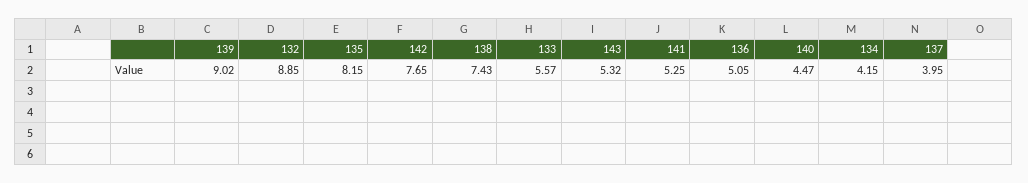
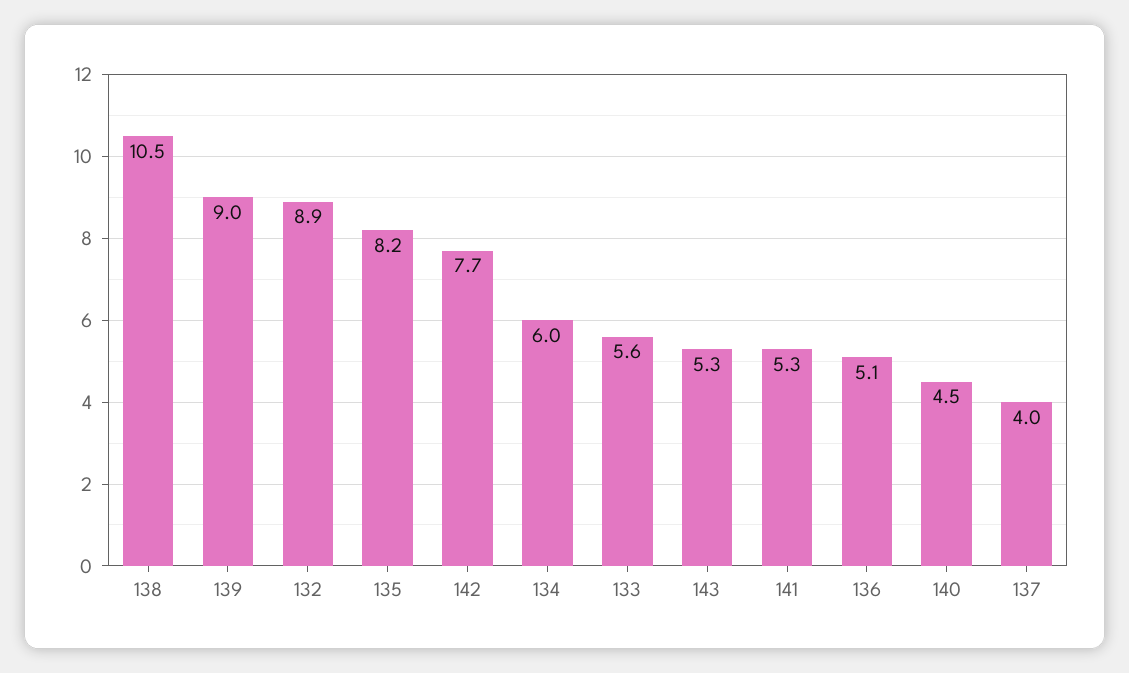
138: 7.43 -> 10.5
134: 4.15 -> 6

